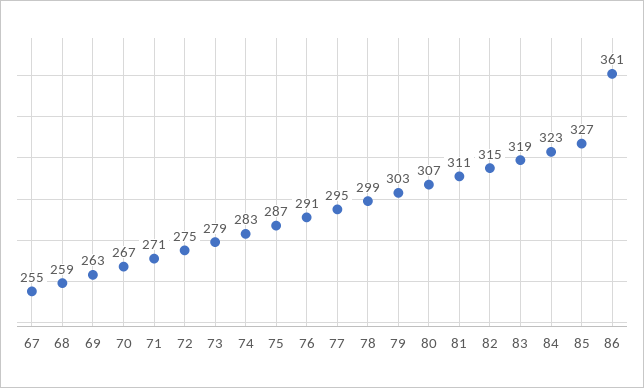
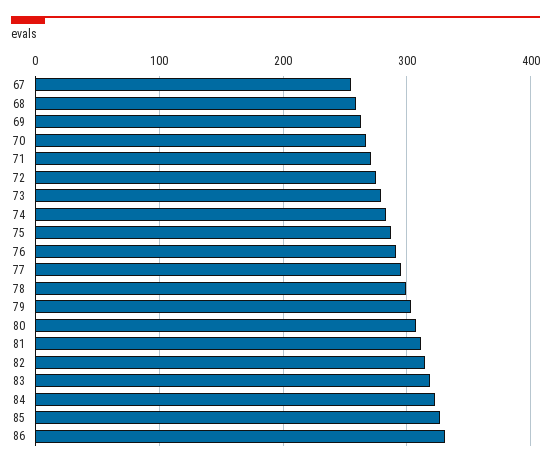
86: 361 -> 330

